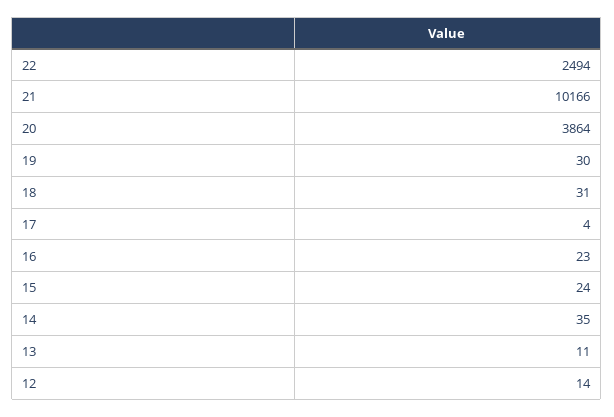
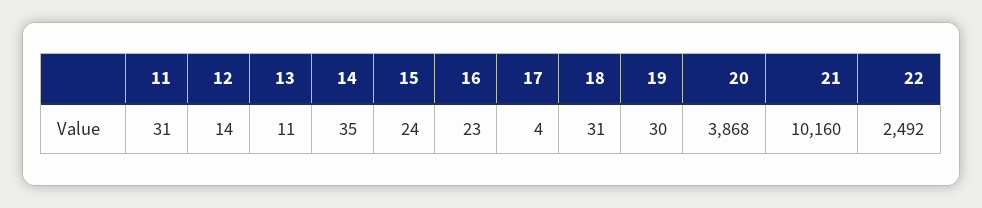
22: 2494 -> 2492
21: 10166 -> 10160
20: 3864 -> 3868
11: none -> 31

